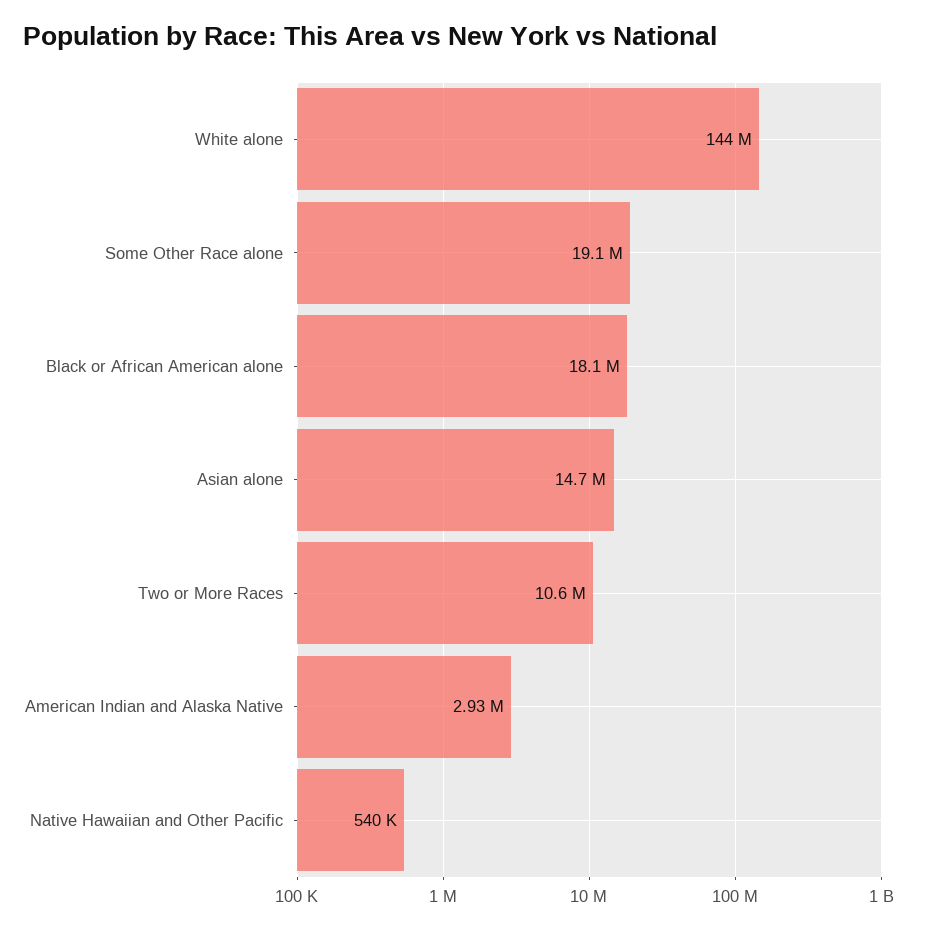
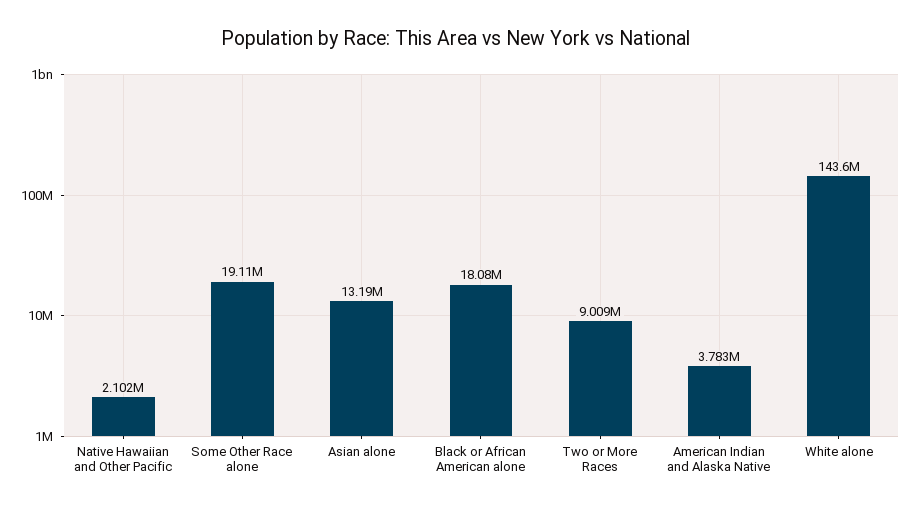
Asian alone: 14700000 -> 13190000
Two or More Races: 10600000 -> 9009000
American Indian and Alaska Native: 2930000 -> 3783000
Native Hawaiian and Other Pacific: 540000 -> 2102000

